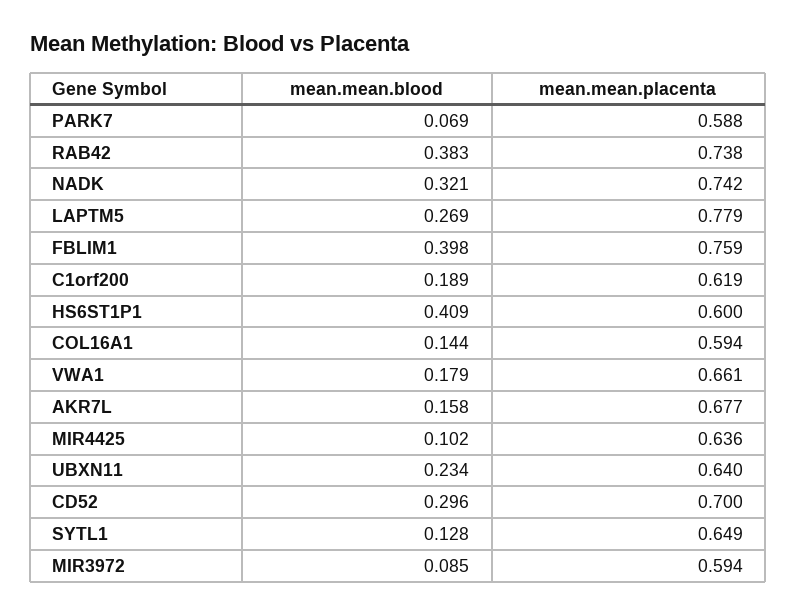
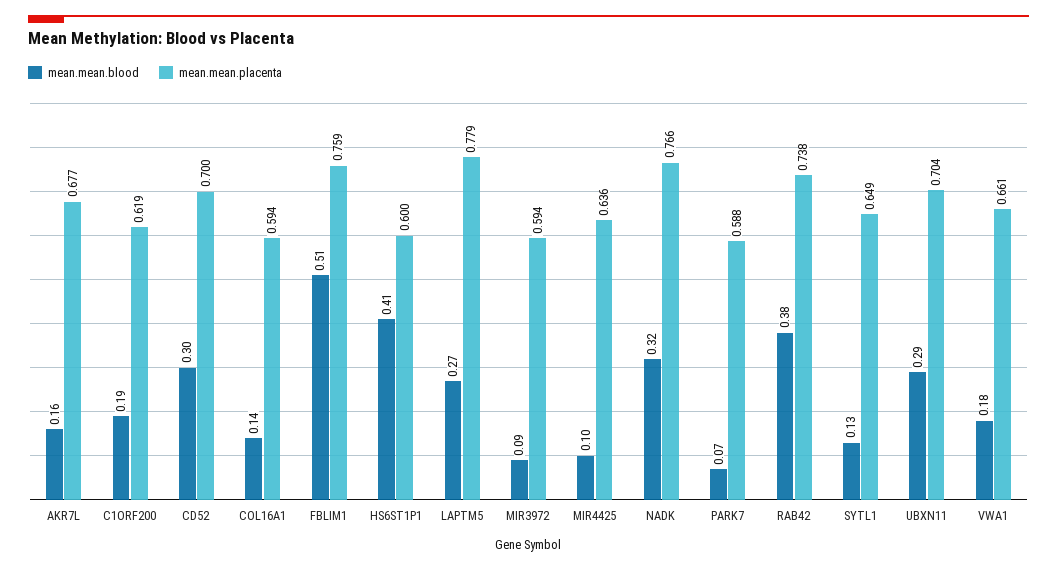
mean.mean.placenta, NADK: 0.742 -> 0.766
mean.mean.blood, FBLIM1: 0.398 -> 0.51
mean.mean.blood, UBXN11: 0.234 -> 0.29
mean.mean.placenta, UBXN11: 0.64 -> 0.704

